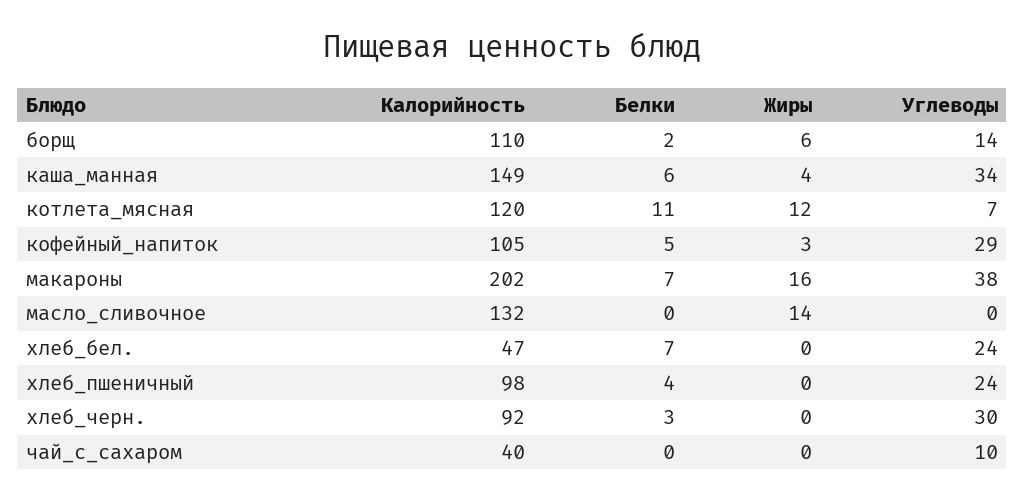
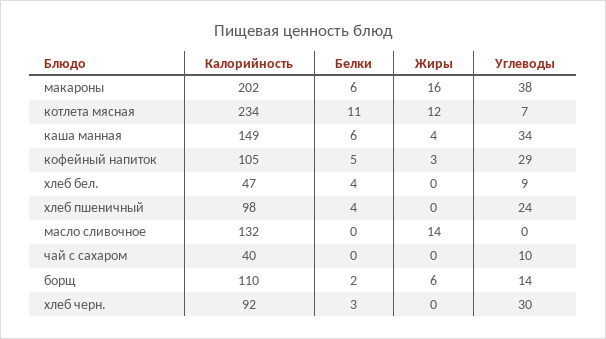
Калорийность, котлета_мясная: 120 -> 234
Белки, макароны: 7 -> 6
Белки, хлеб_бел.: 7 -> 4
Углеводы, хлеб_бел.: 24 -> 9

